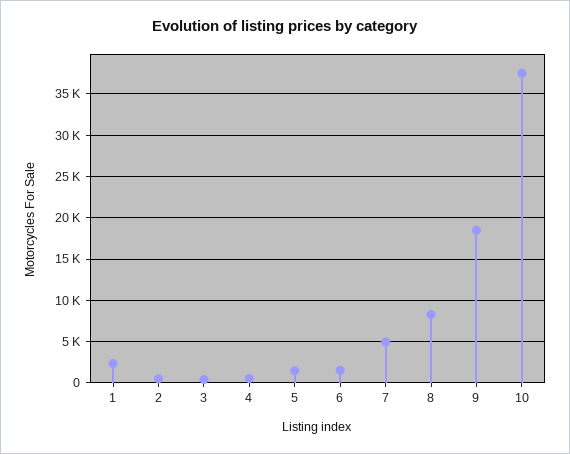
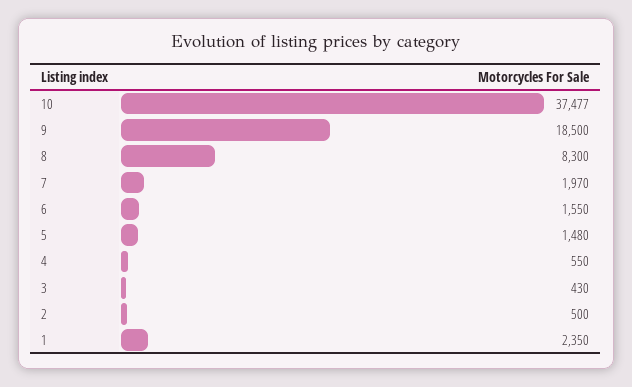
7: 5000 -> 1970

